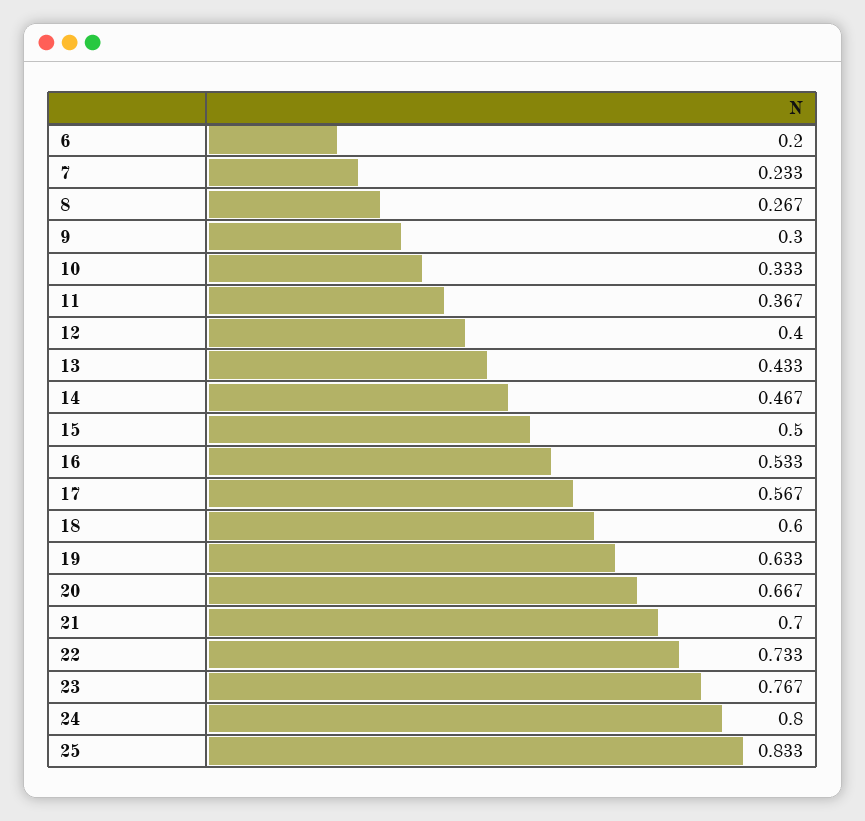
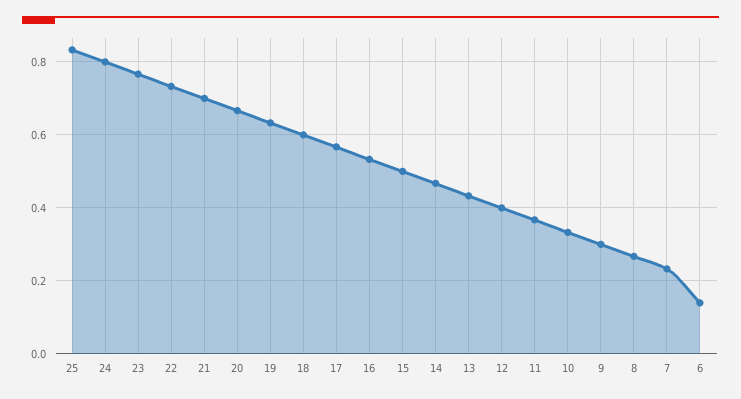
6: 0.2 -> 0.14

